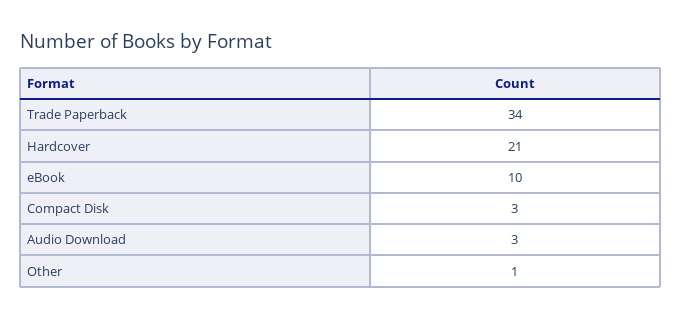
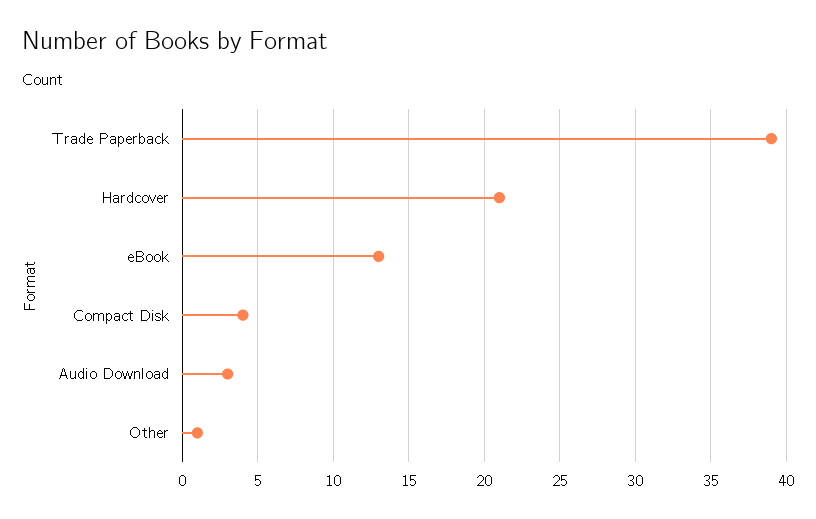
Trade Paperback: 34 -> 39
eBook: 10 -> 13
Compact Disk: 3 -> 4

